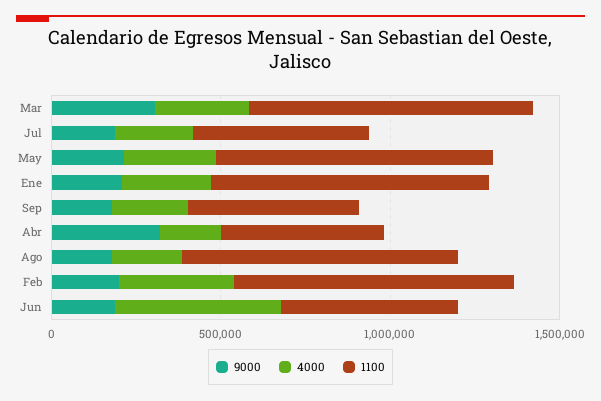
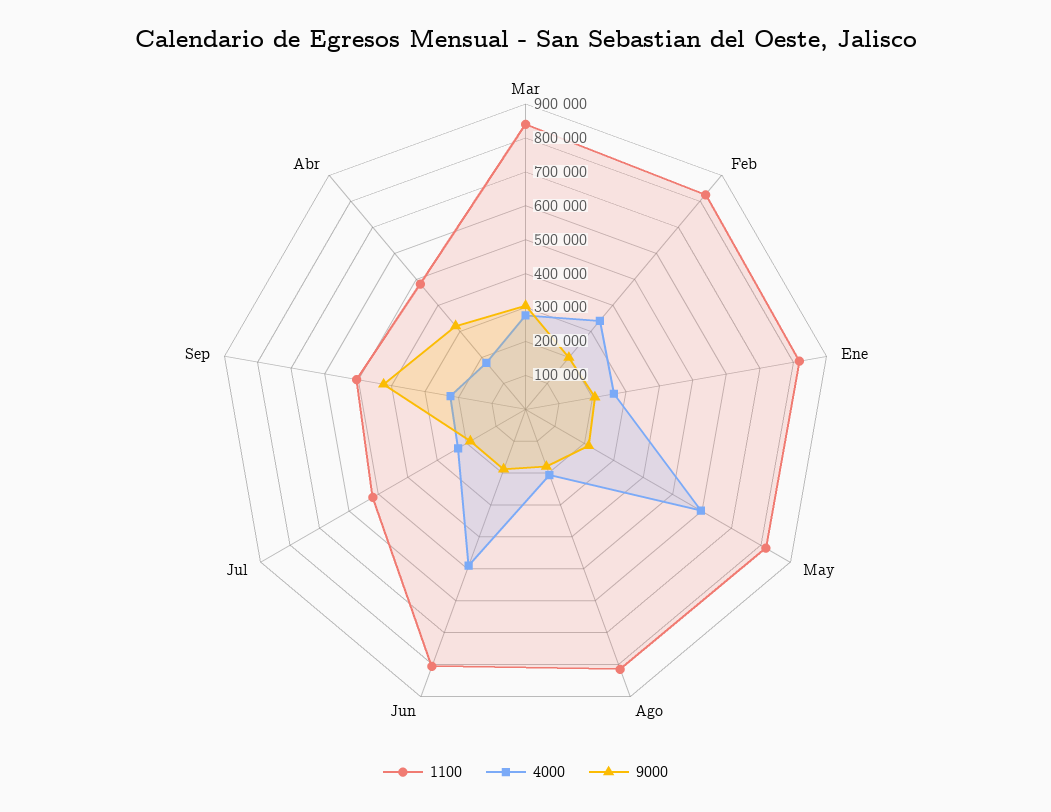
4000, May: 300000 -> 600000
9000, Sep: 200000 -> 425000
1100, Jun: 500000 -> 800000

